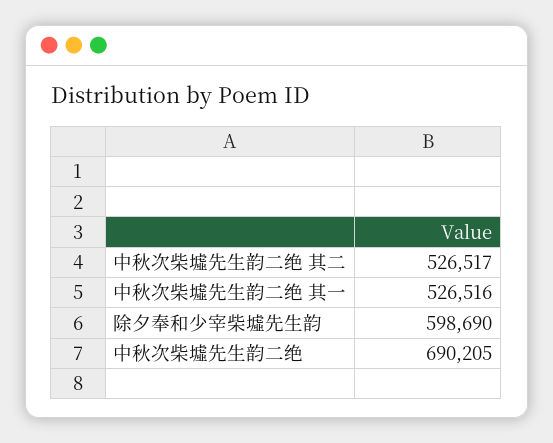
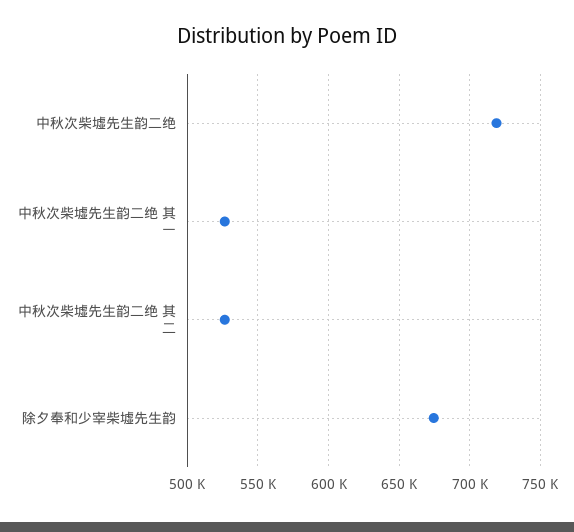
除夕奉和少宰柴墟先生韵: 598690 -> 675000
中秋次柴墟先生韵二绝: 690205 -> 720000

